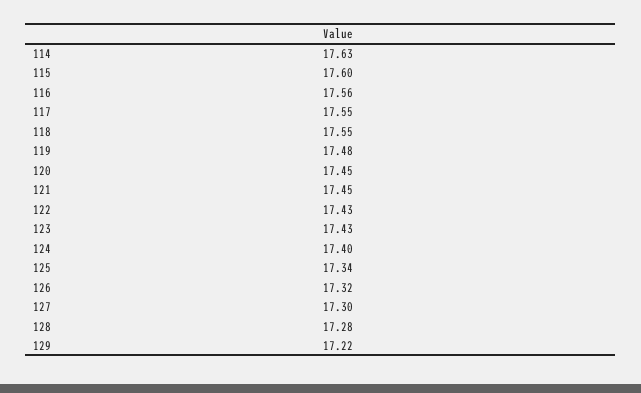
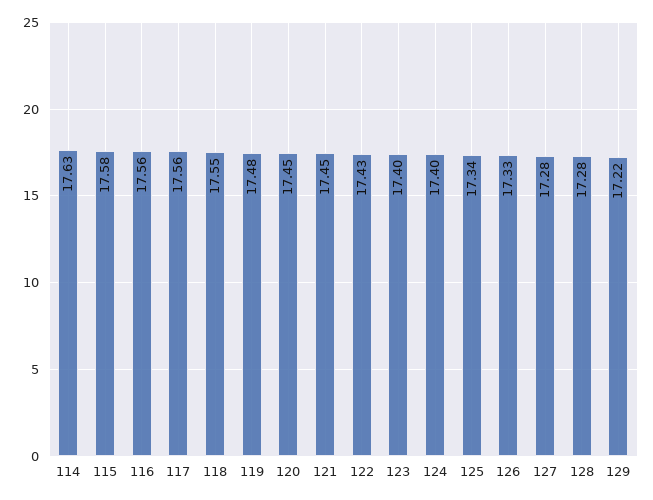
115: 17.6 -> 17.58
117: 17.55 -> 17.56
123: 17.43 -> 17.4
126: 17.32 -> 17.33
127: 17.3 -> 17.28

